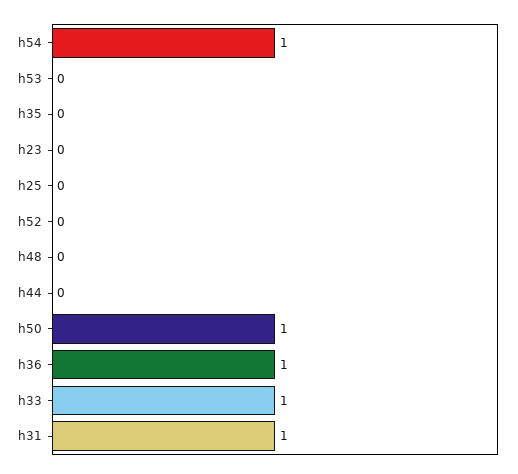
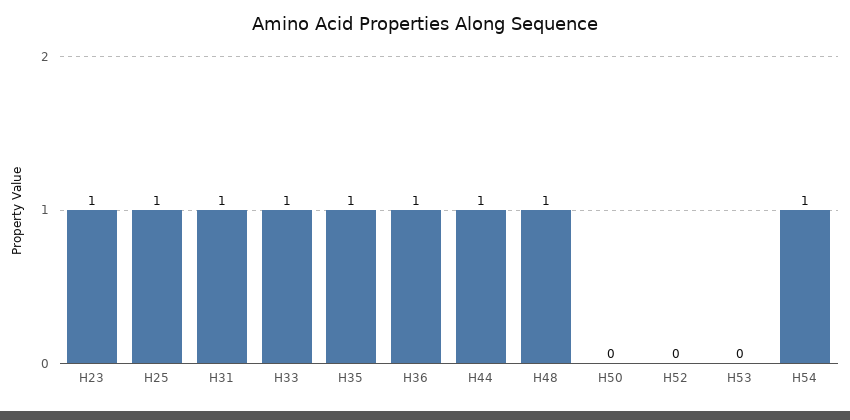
h35: 0 -> 1
h23: 0 -> 1
h25: 0 -> 1
h48: 0 -> 1
h44: 0 -> 1
h50: 1 -> 0

